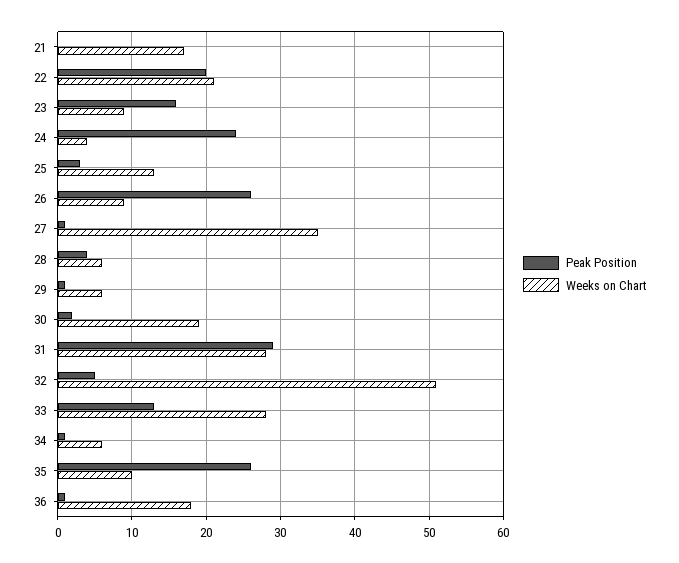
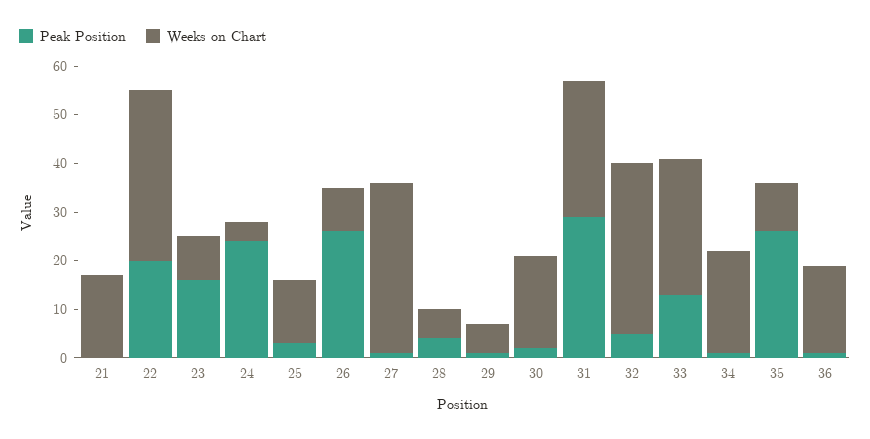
Weeks on Chart, 22: 21 -> 35
Weeks on Chart, 32: 51 -> 35
Weeks on Chart, 34: 6 -> 20

